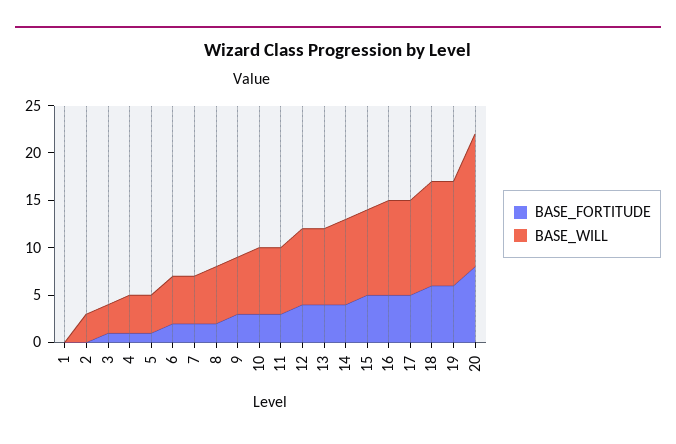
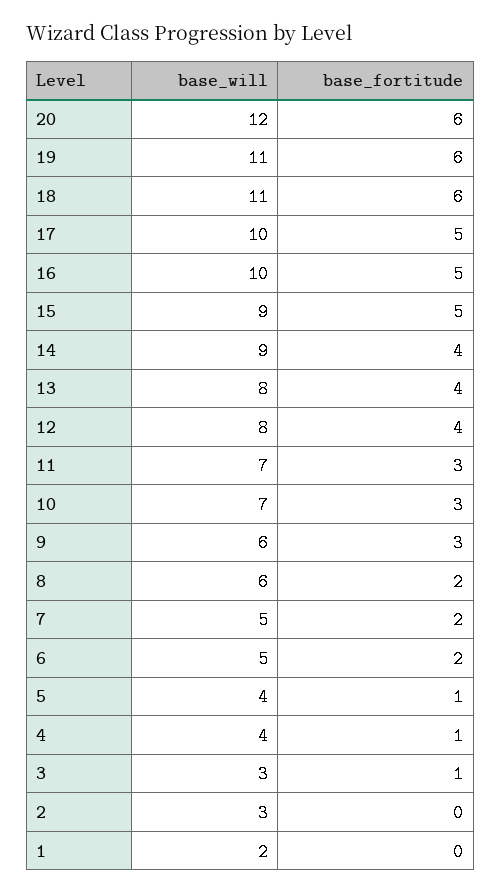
BASE_WILL, 1: 0 -> 2
BASE_FORTITUDE, 20: 8 -> 6
BASE_WILL, 20: 14 -> 12

